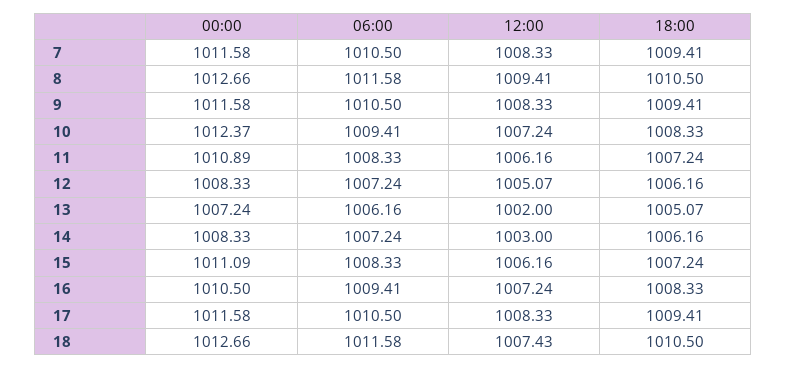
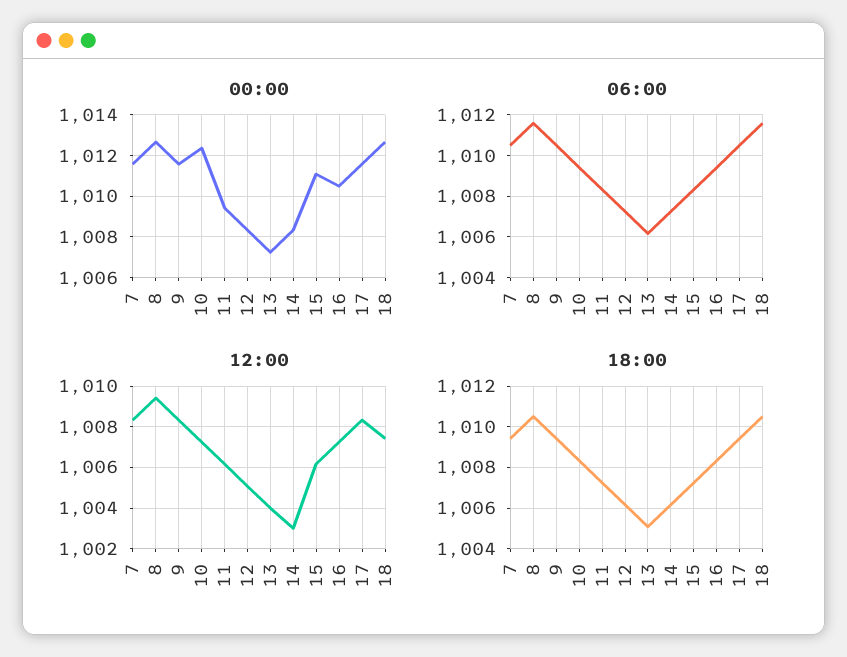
00:00, 11: 1010.89 -> 1009.5
12:00, 13: 1002 -> 1004

